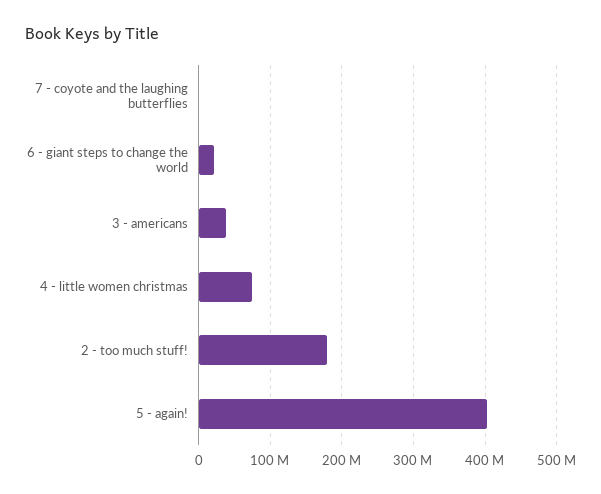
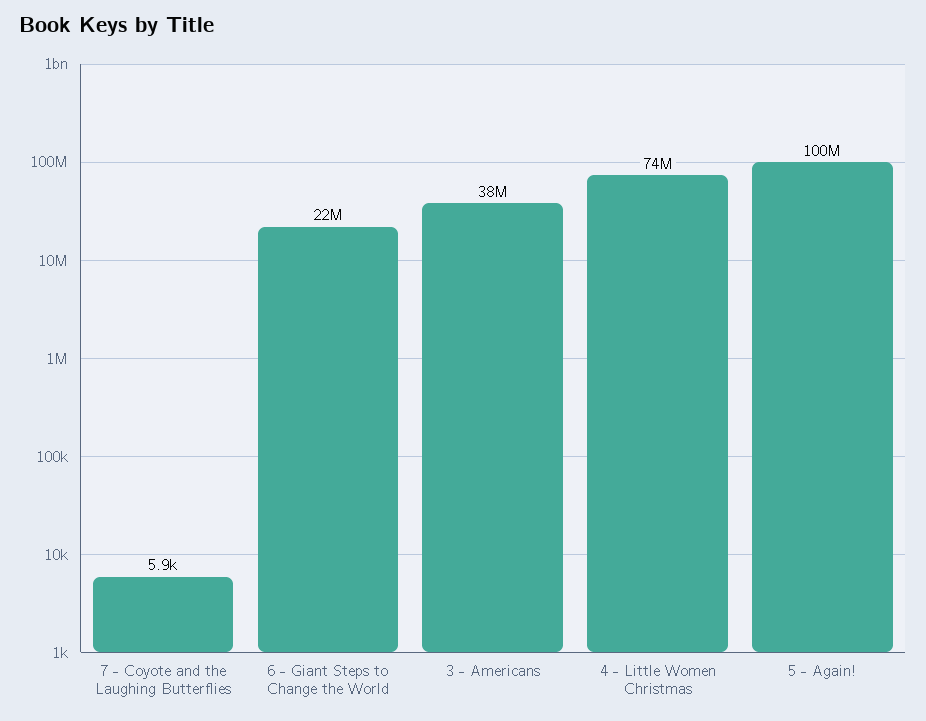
2 - too much stuff!: 180000000 -> none
5 - again!: 400000000 -> 100000000

